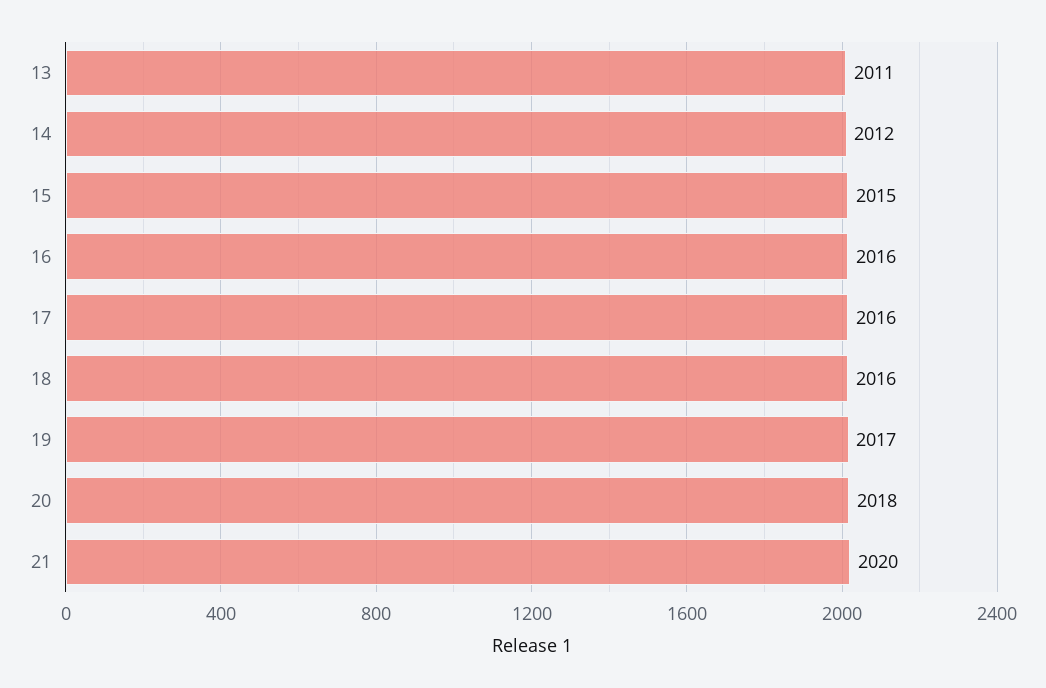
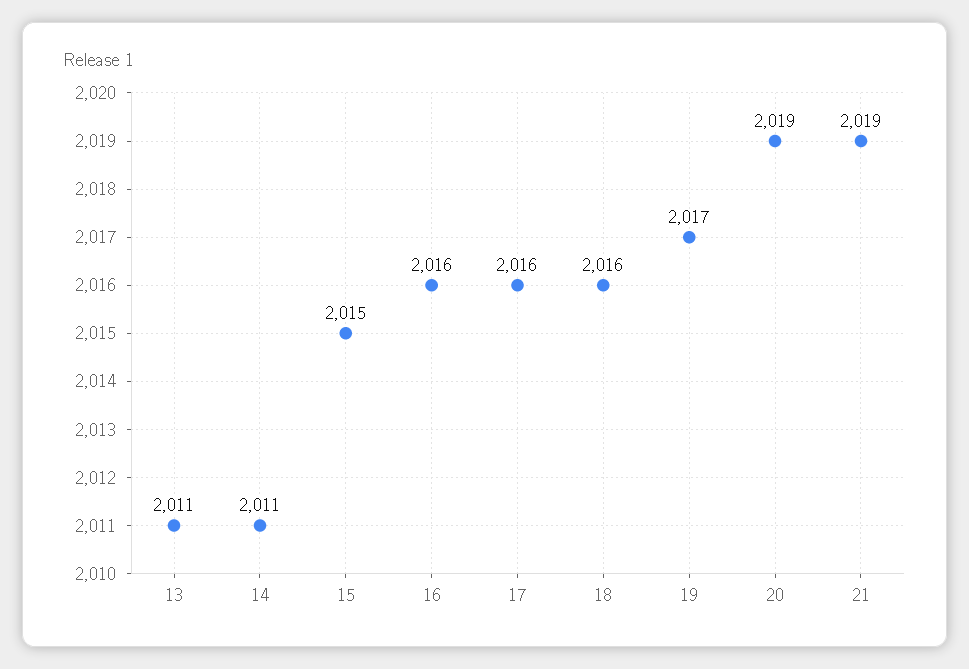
14: 2012 -> 2011
20: 2018 -> 2019
21: 2020 -> 2019

